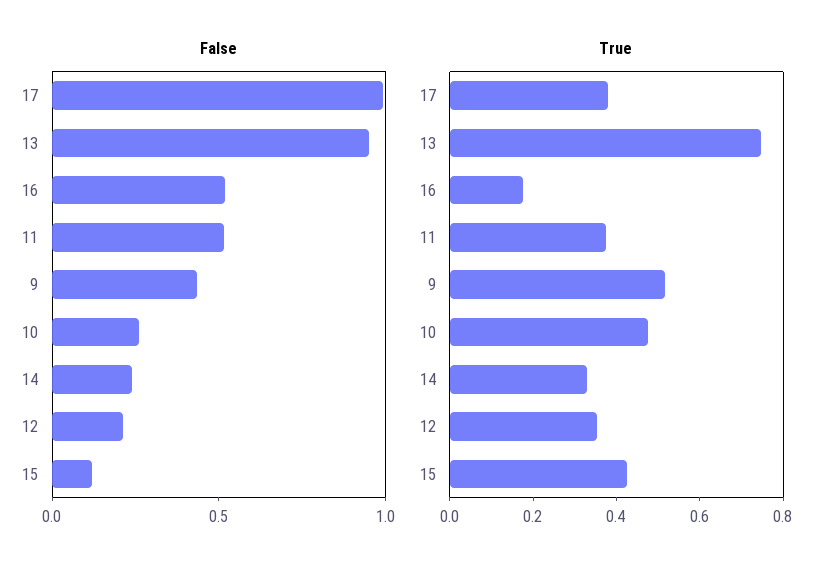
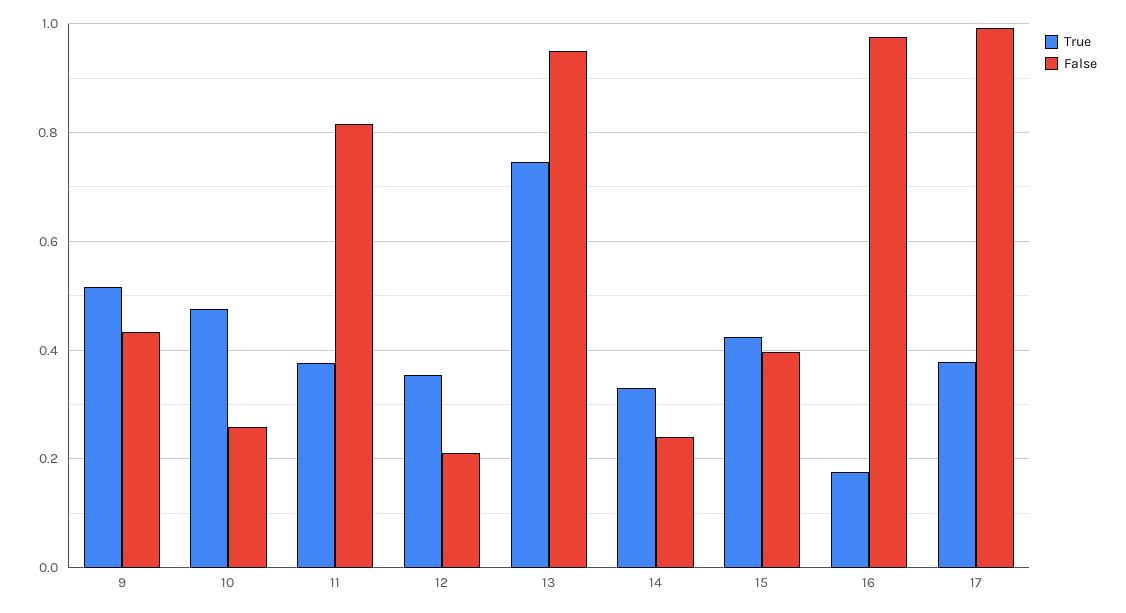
False, 16: 0.5 -> 0.98
False, 11: 0.5 -> 0.82
False, 15: 0.1 -> 0.4

